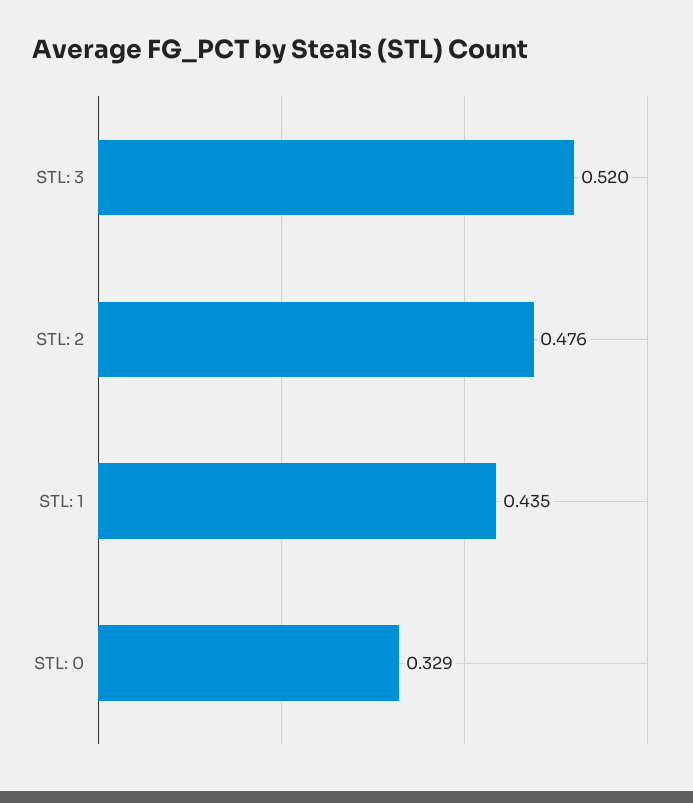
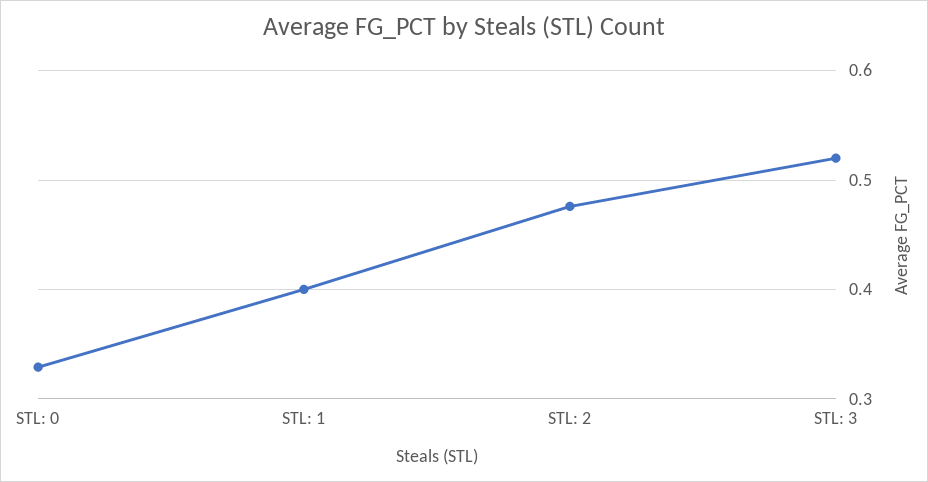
STL: 1: 0.435 -> 0.4

